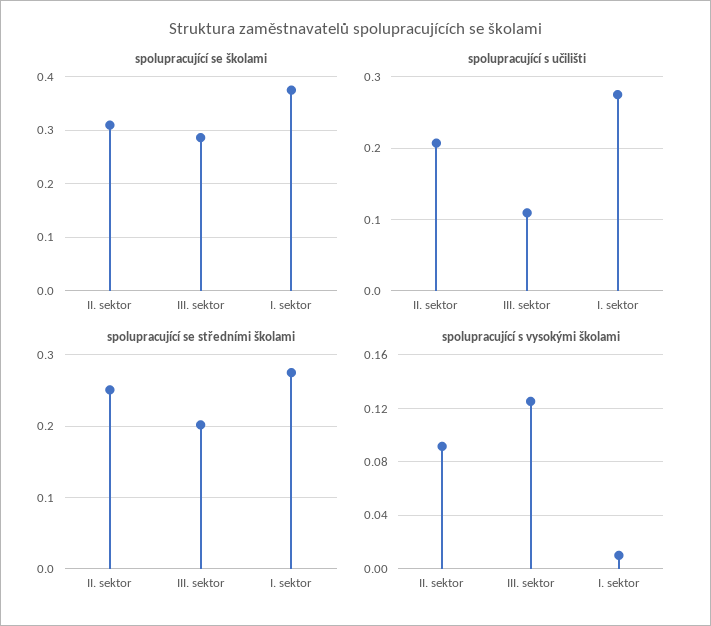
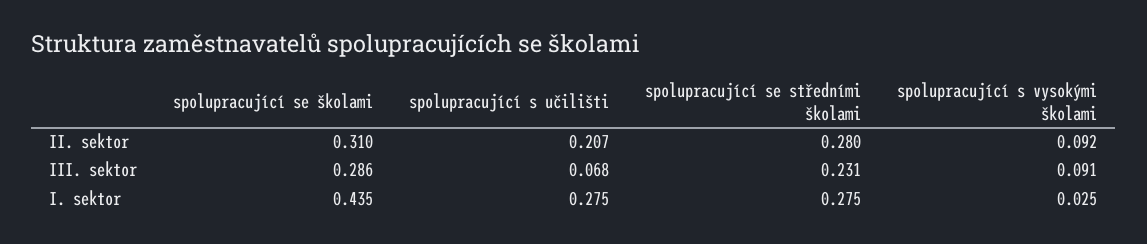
spolupracující se školami, I. sektor: 0.38 -> 0.435
spolupracující s učilišti, III. sektor: 0.11 -> 0.068
spolupracující se středními školami, II. sektor: 0.25 -> 0.28
spolupracující se středními školami, III. sektor: 0.2 -> 0.231
spolupracující s vysokými školami, III. sektor: 0.125 -> 0.091
spolupracující s vysokými školami, I. sektor: 0.01 -> 0.025

